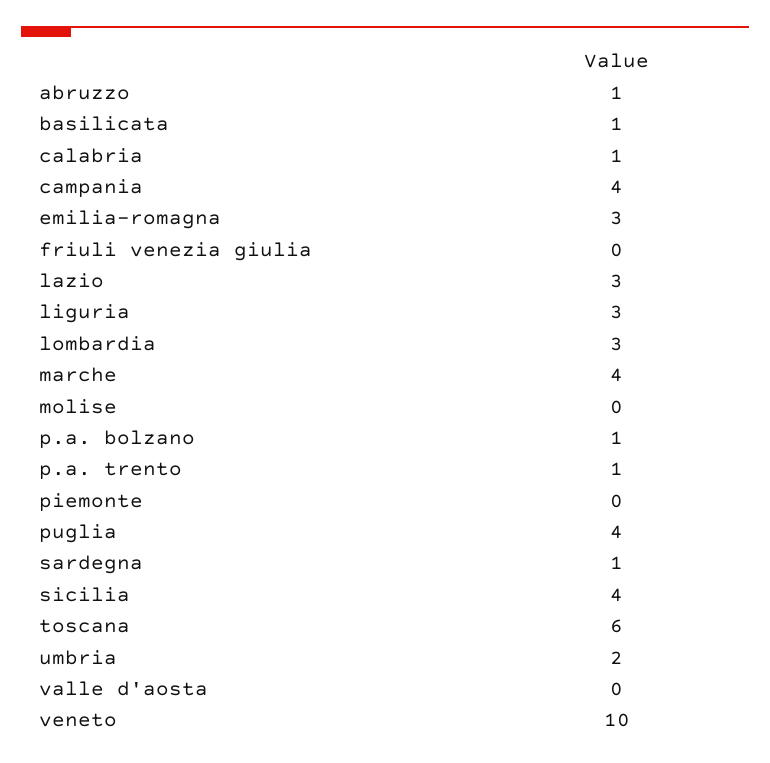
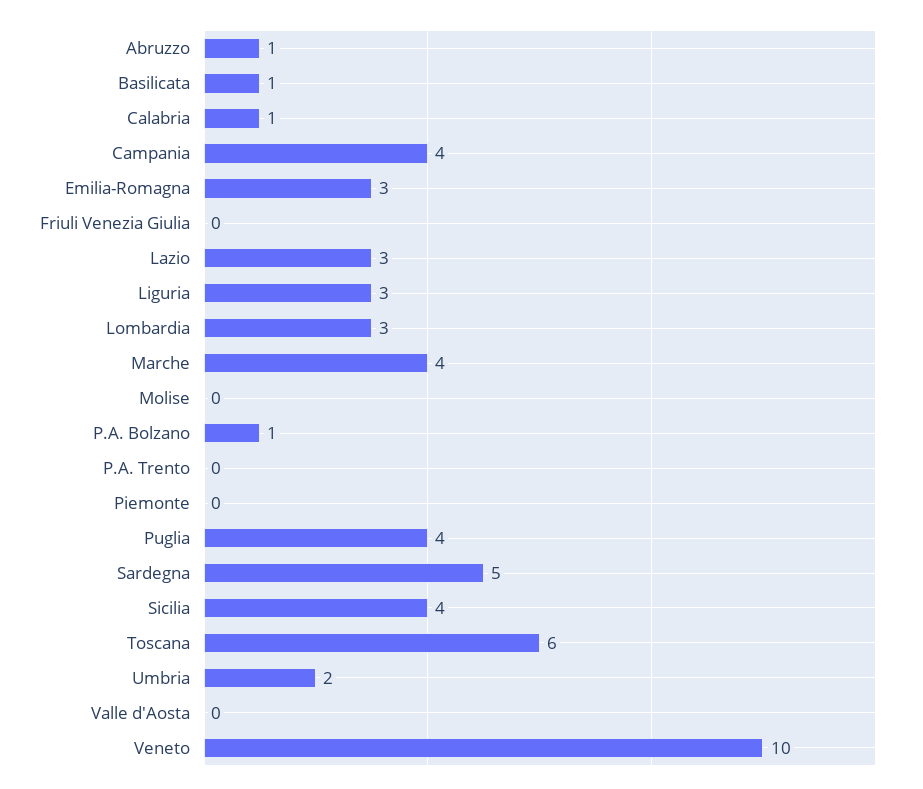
p.a. trento: 1 -> 0
sardegna: 1 -> 5

